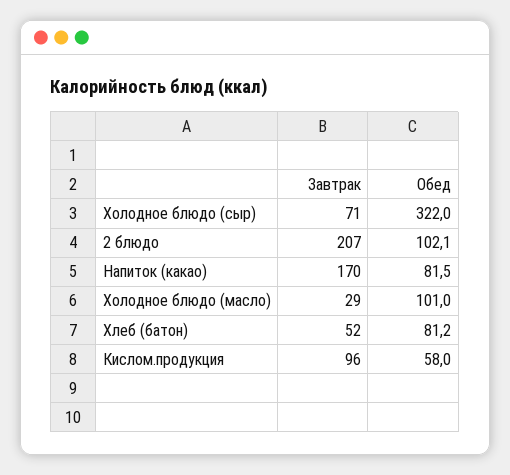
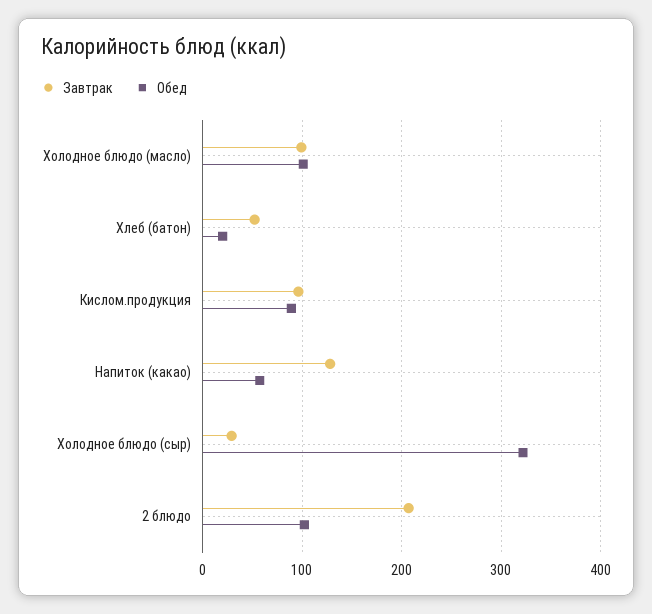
Завтрак, Холодное блюдо (сыр): 71 -> 30
Завтрак, Напиток (какао): 170 -> 130
Обед, Напиток (какао): 81.5 -> 60
Завтрак, Холодное блюдо (масло): 29 -> 100
Обед, Хлеб (батон): 81.2 -> 20
Обед, Кислом.продукция: 58 -> 90

